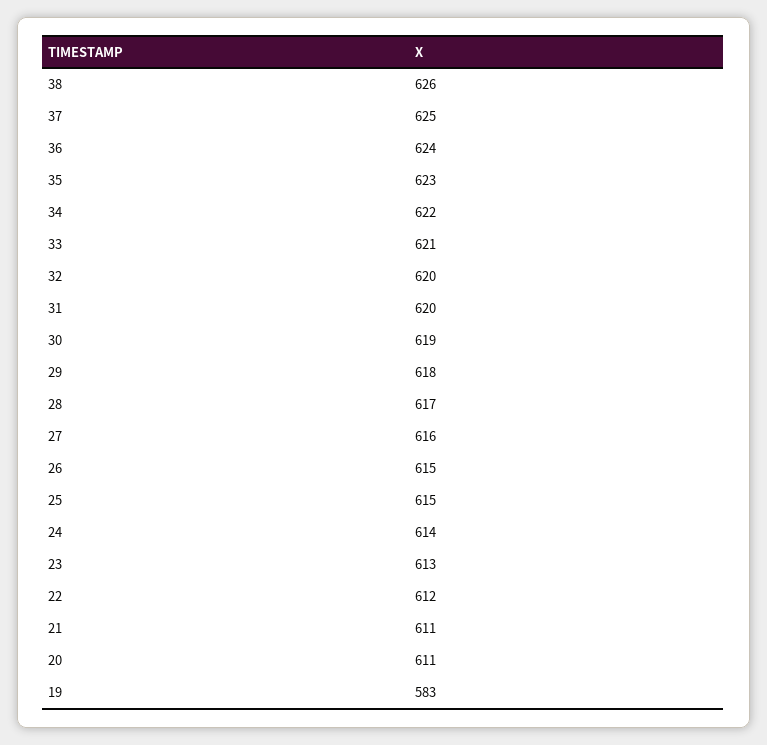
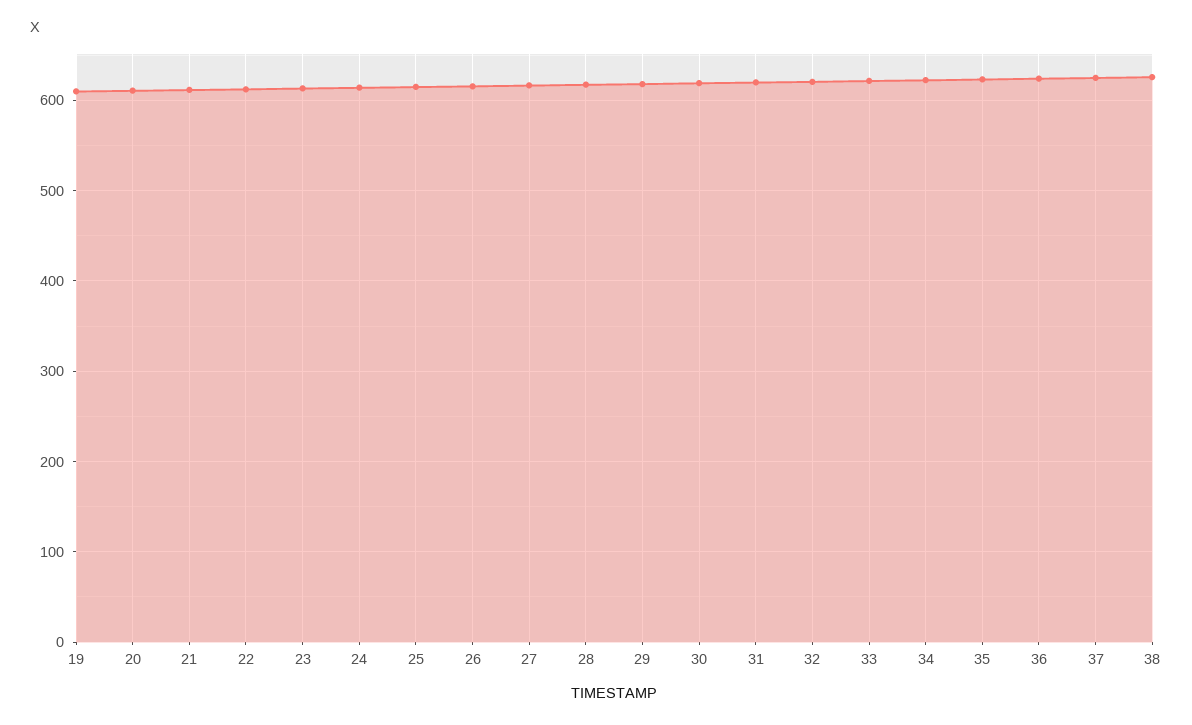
19: 583 -> 610

